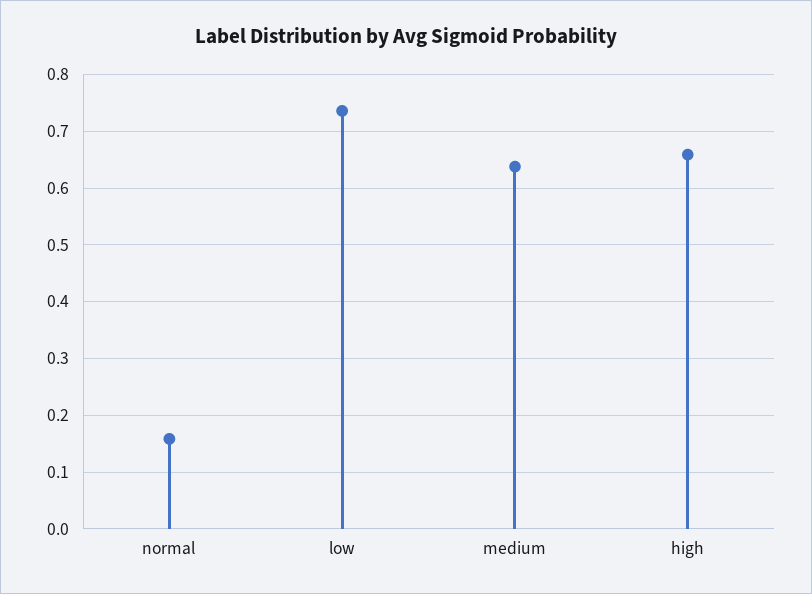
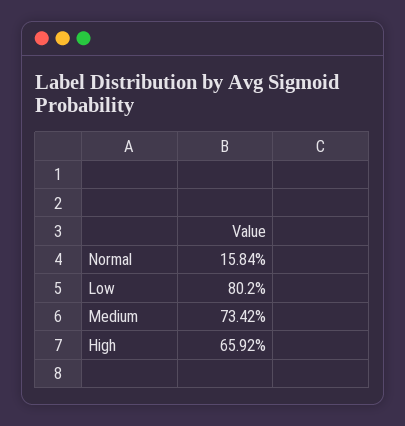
low: 0.74 -> 0.802
medium: 0.64 -> 0.7342

